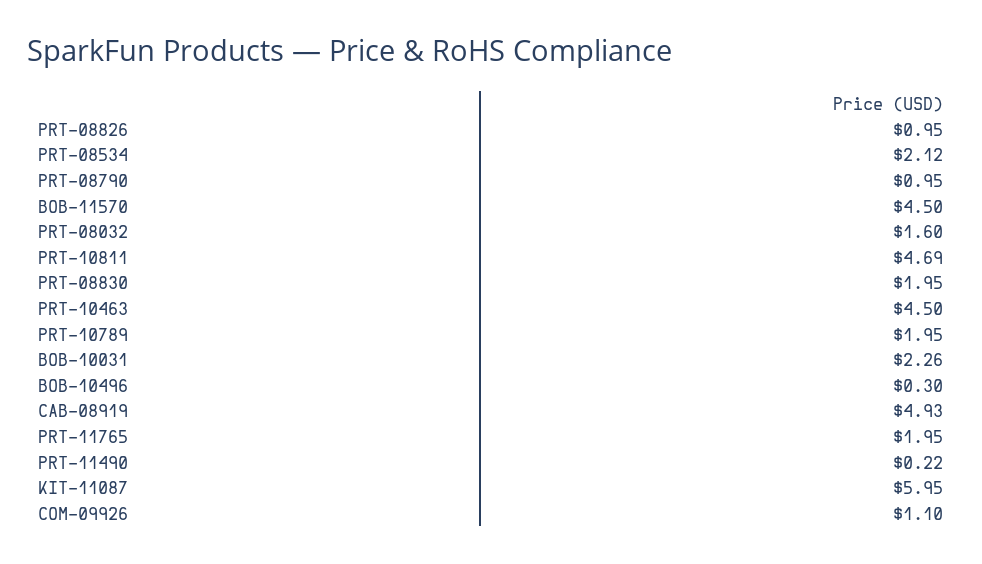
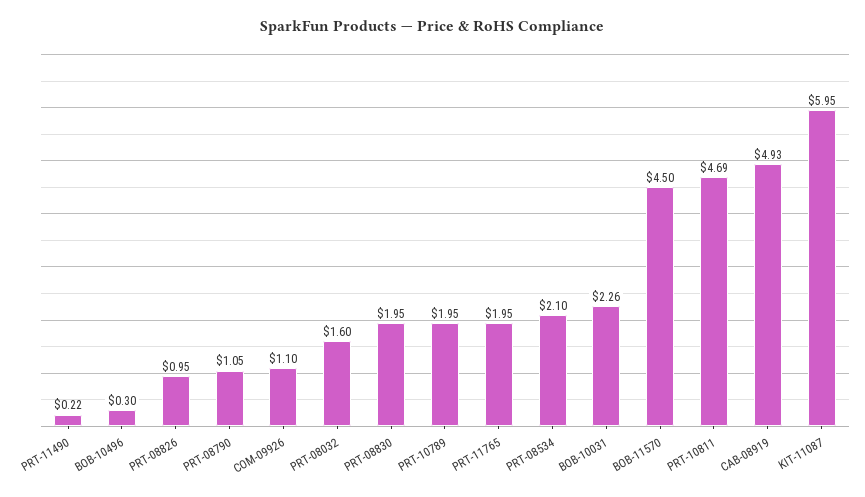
PRT-08534: 2.12 -> 2.1
PRT-08790: 0.95 -> 1.05
PRT-10463: 4.5 -> none

